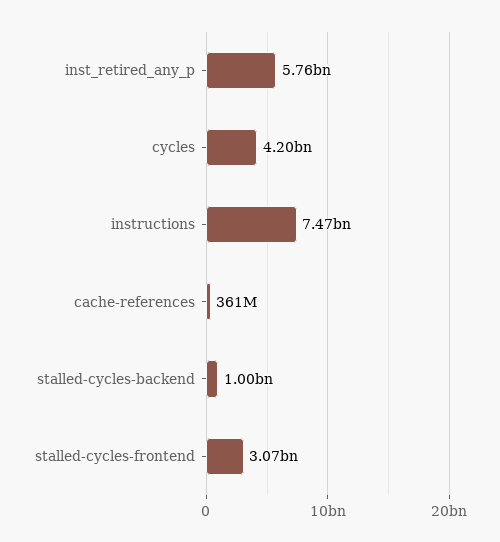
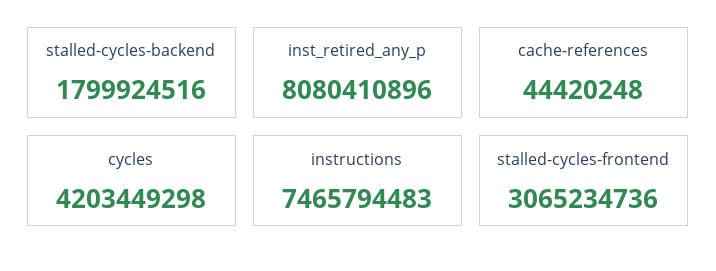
inst_retired_any_p: 5760000000 -> 8080410896
cache-references: 361000000 -> 44420248
stalled-cycles-backend: 1000000000 -> 1799924516

